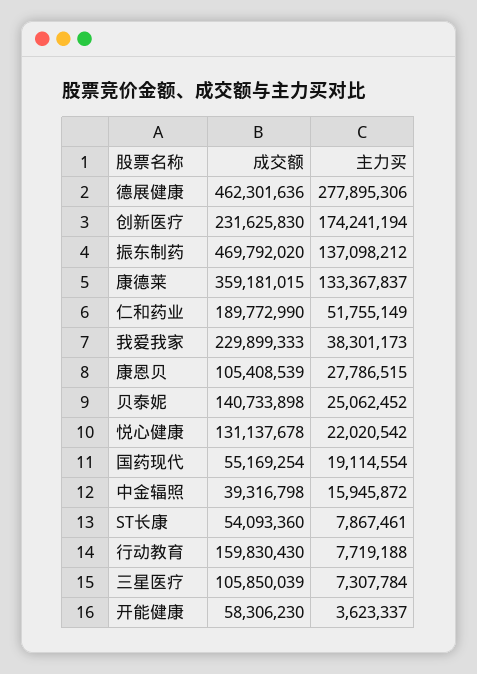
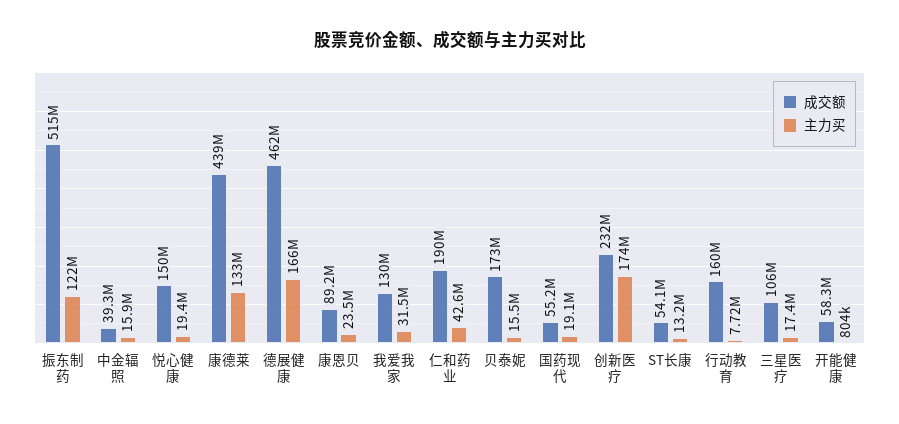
主力买, 德展健康: 277895306 -> 166000000
成交额, 振东制药: 469792020 -> 515000000
主力买, 振东制药: 137098212 -> 122000000
成交额, 康德莱: 359181015 -> 439000000
主力买, 仁和药业: 51755149 -> 42600000
成交额, 我爱我家: 229899333 -> 130000000
主力买, 我爱我家: 38301173 -> 31500000
成交额, 康恩贝: 105408539 -> 89200000
主力买, 康恩贝: 27786515 -> 23500000
成交额, 贝泰妮: 140733898 -> 173000000
主力买, 贝泰妮: 25062452 -> 15500000
成交额, 悦心健康: 131137678 -> 150000000
主力买, 悦心健康: 22020542 -> 19400000
主力买, ST长康: 7867461 -> 13200000
主力买, 三星医疗: 7307784 -> 17400000
主力买, 开能健康: 3623337 -> 804000

